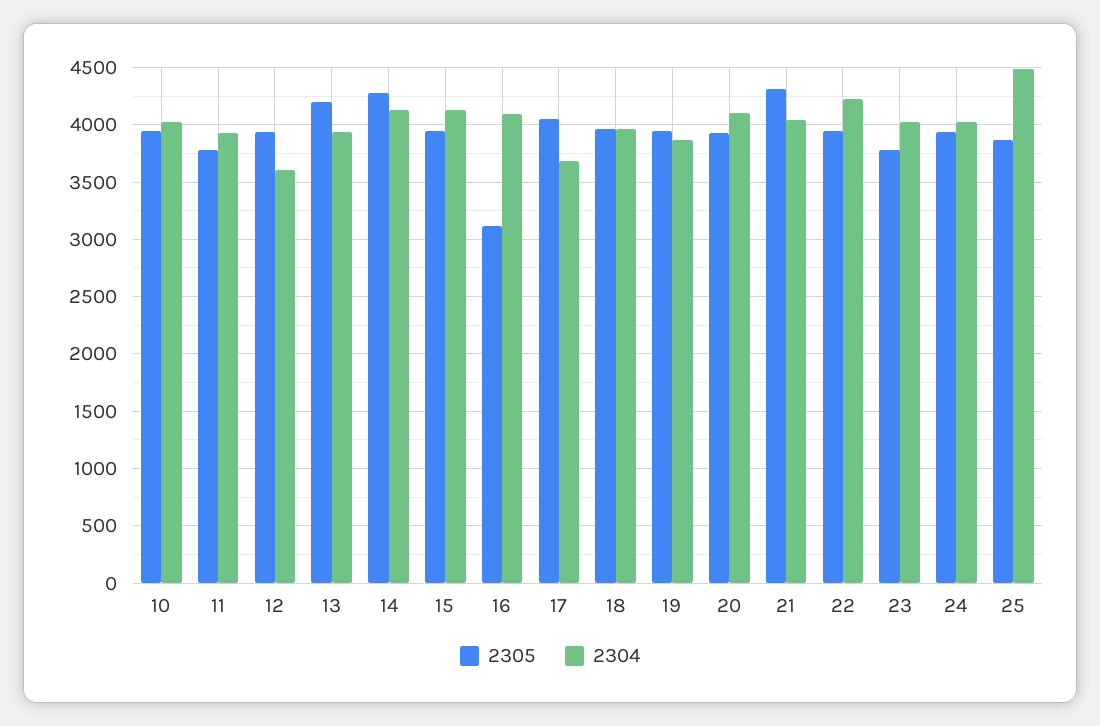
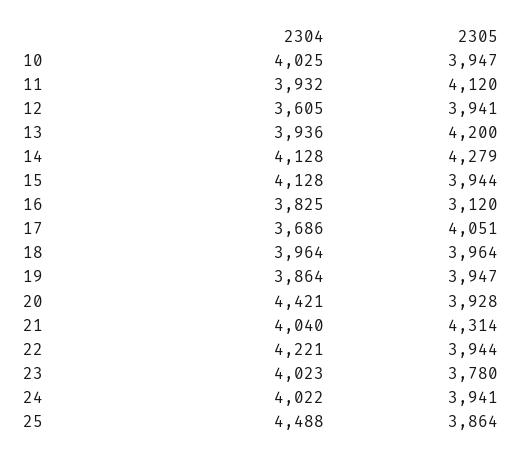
2305, 11: 3800 -> 4120
2304, 16: 4100 -> 3825
2304, 20: 4100 -> 4421

